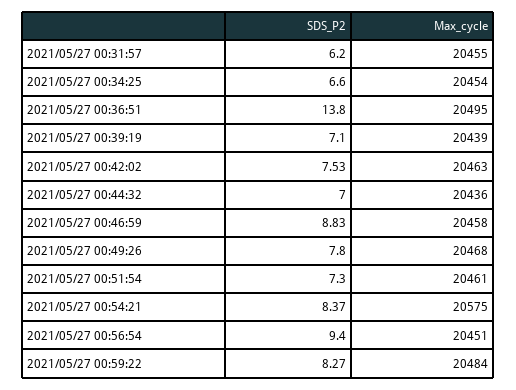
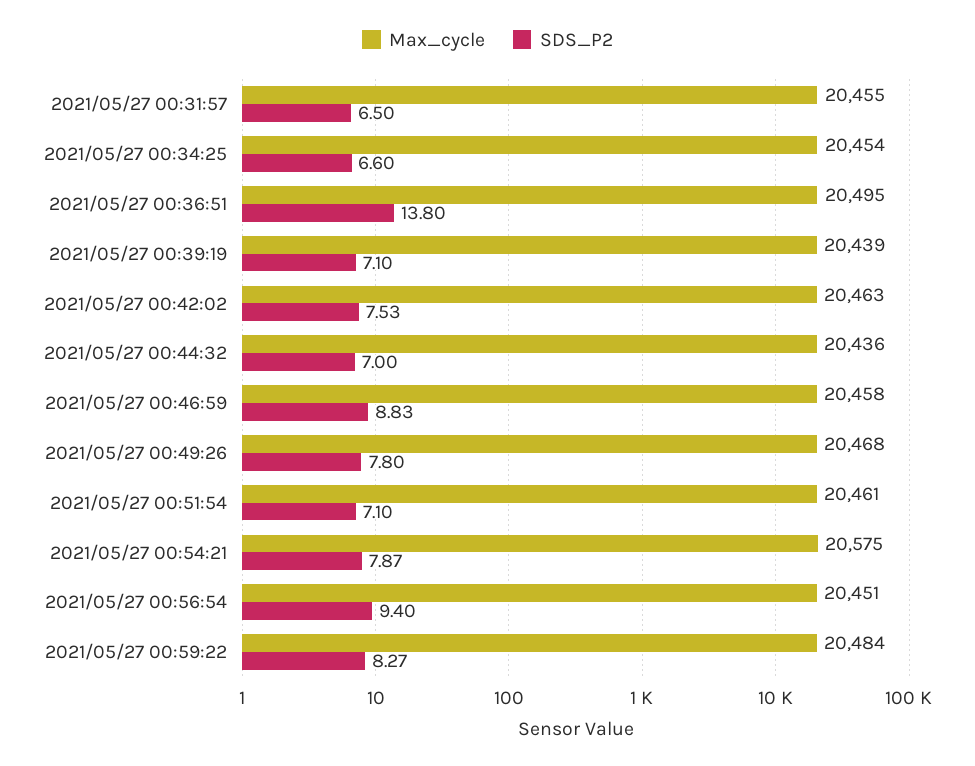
SDS_P2, 2021/05/27 00:31:57: 6.2 -> 6.5
SDS_P2, 2021/05/27 00:51:54: 7.3 -> 7.1
SDS_P2, 2021/05/27 00:54:21: 8.37 -> 7.87

